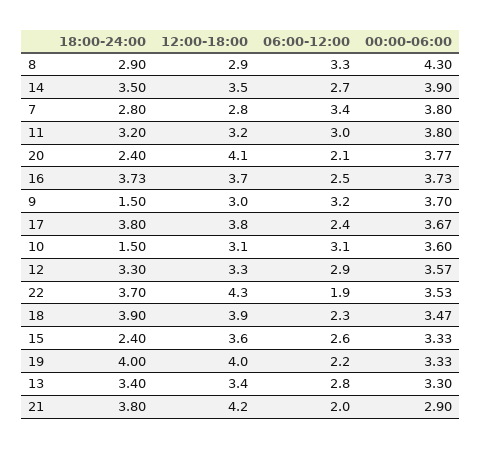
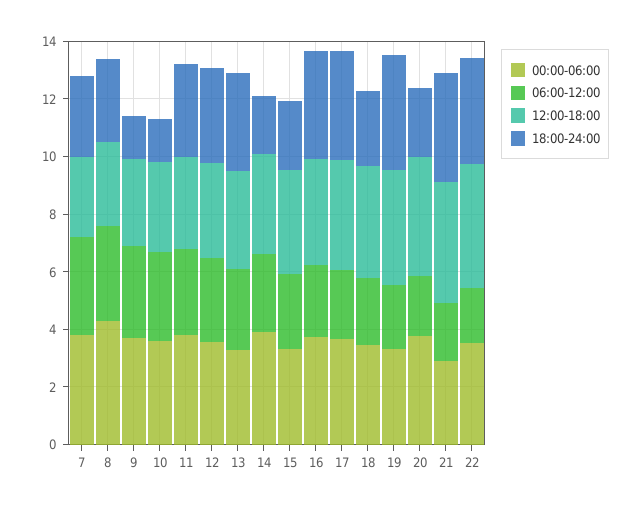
18:00-24:00, 14: 3.5 -> 2
18:00-24:00, 18: 3.9 -> 2.5

